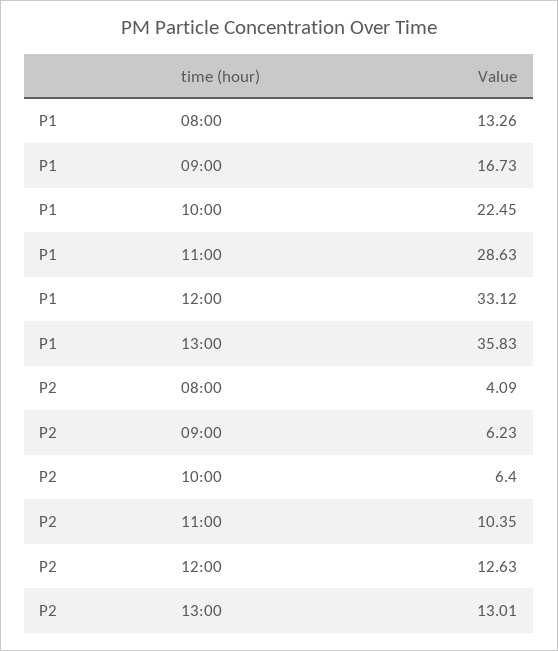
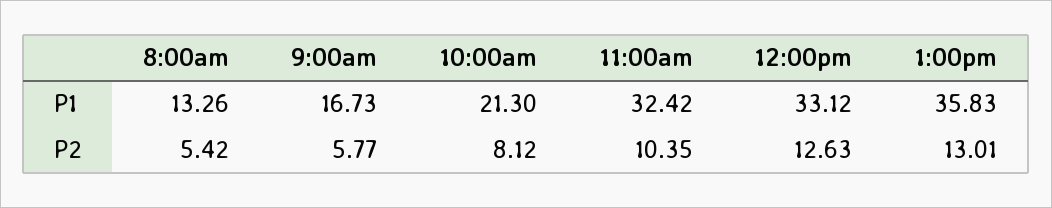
P1, 10:00: 22.45 -> 21.3
P1, 11:00: 28.63 -> 32.42
P2, 08:00: 4.09 -> 5.42
P2, 09:00: 6.23 -> 5.77
P2, 10:00: 6.4 -> 8.12

